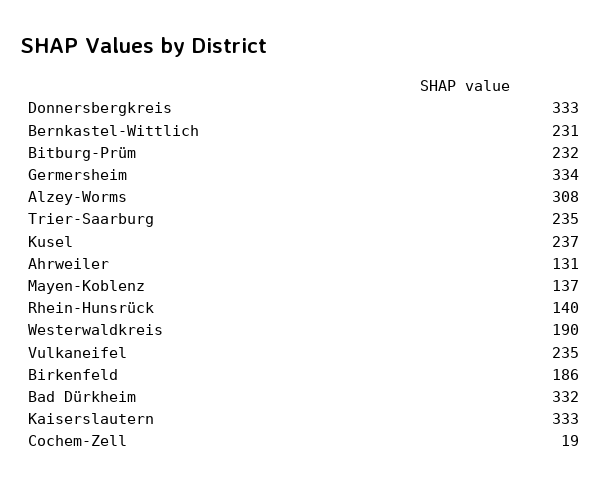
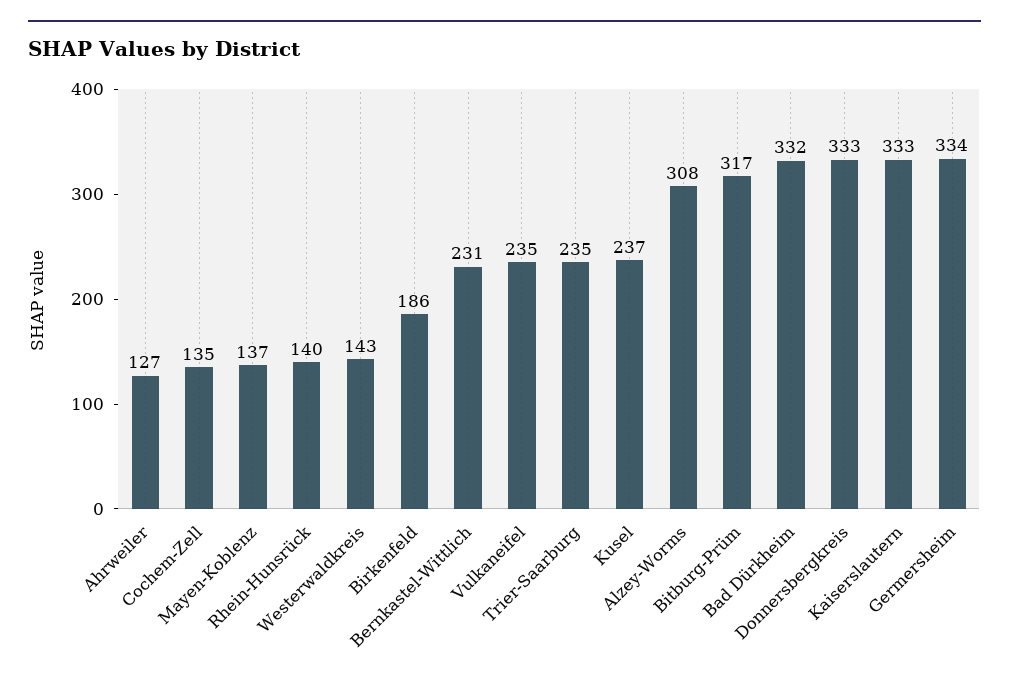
Bitburg-Prüm: 232 -> 317
Ahrweiler: 131 -> 127
Westerwaldkreis: 190 -> 143
Cochem-Zell: 19 -> 135

